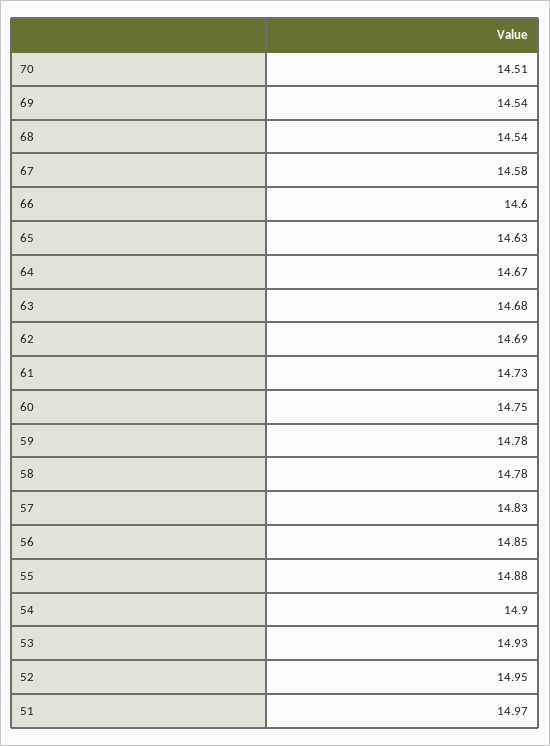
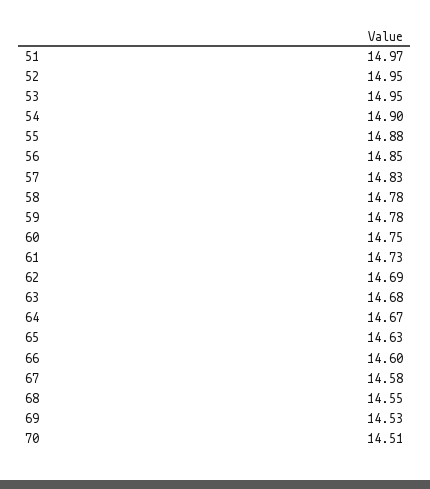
69: 14.54 -> 14.53
68: 14.54 -> 14.55
53: 14.93 -> 14.95

